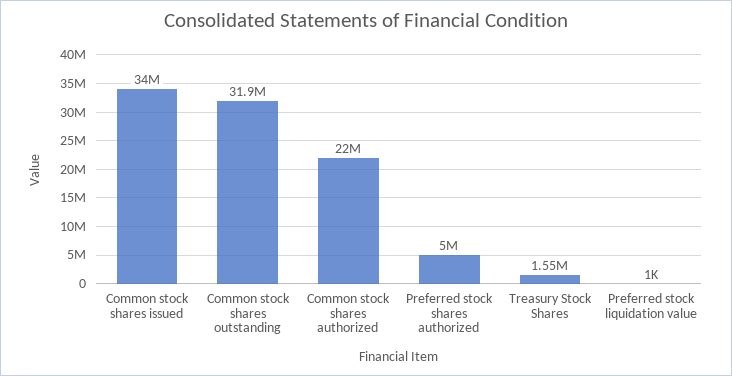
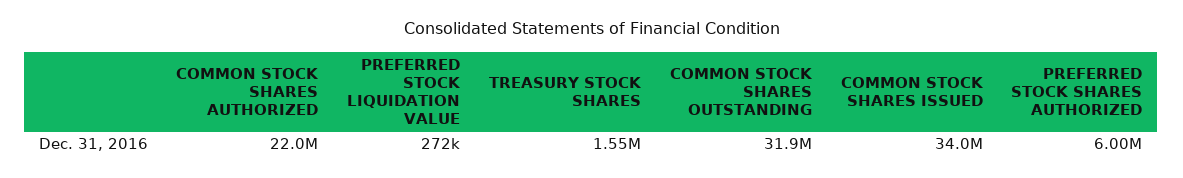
Preferred stock shares authorized: 5000000 -> 6000000
Preferred stock liquidation value: 1000 -> 272000

